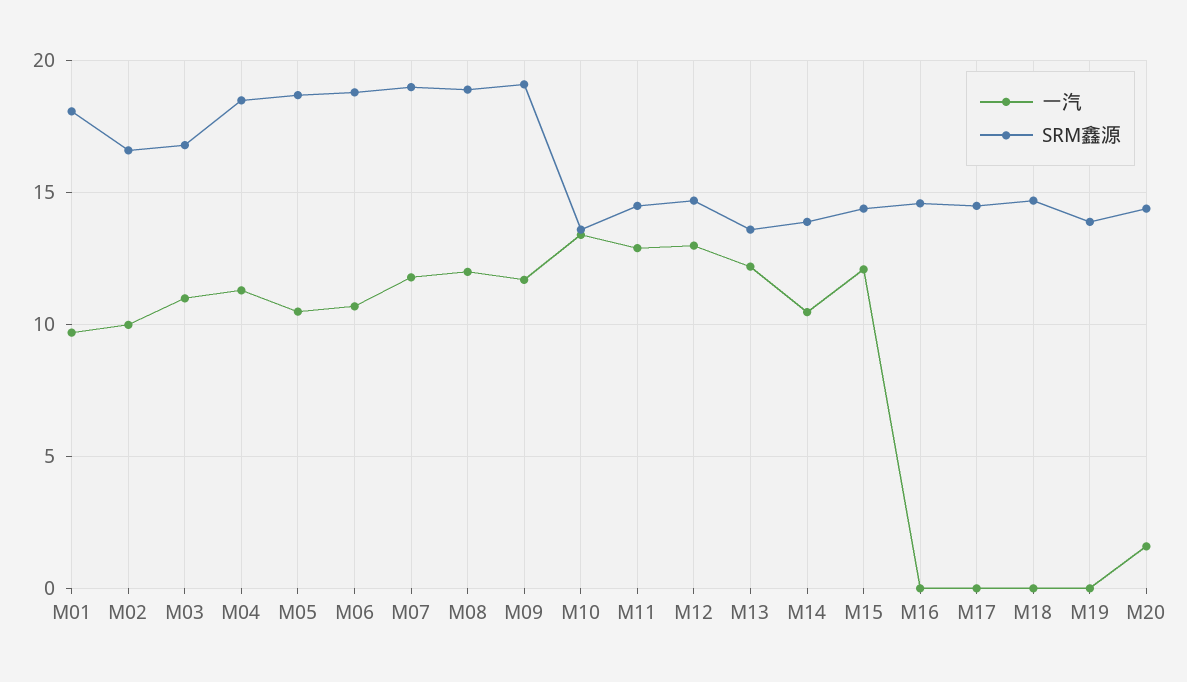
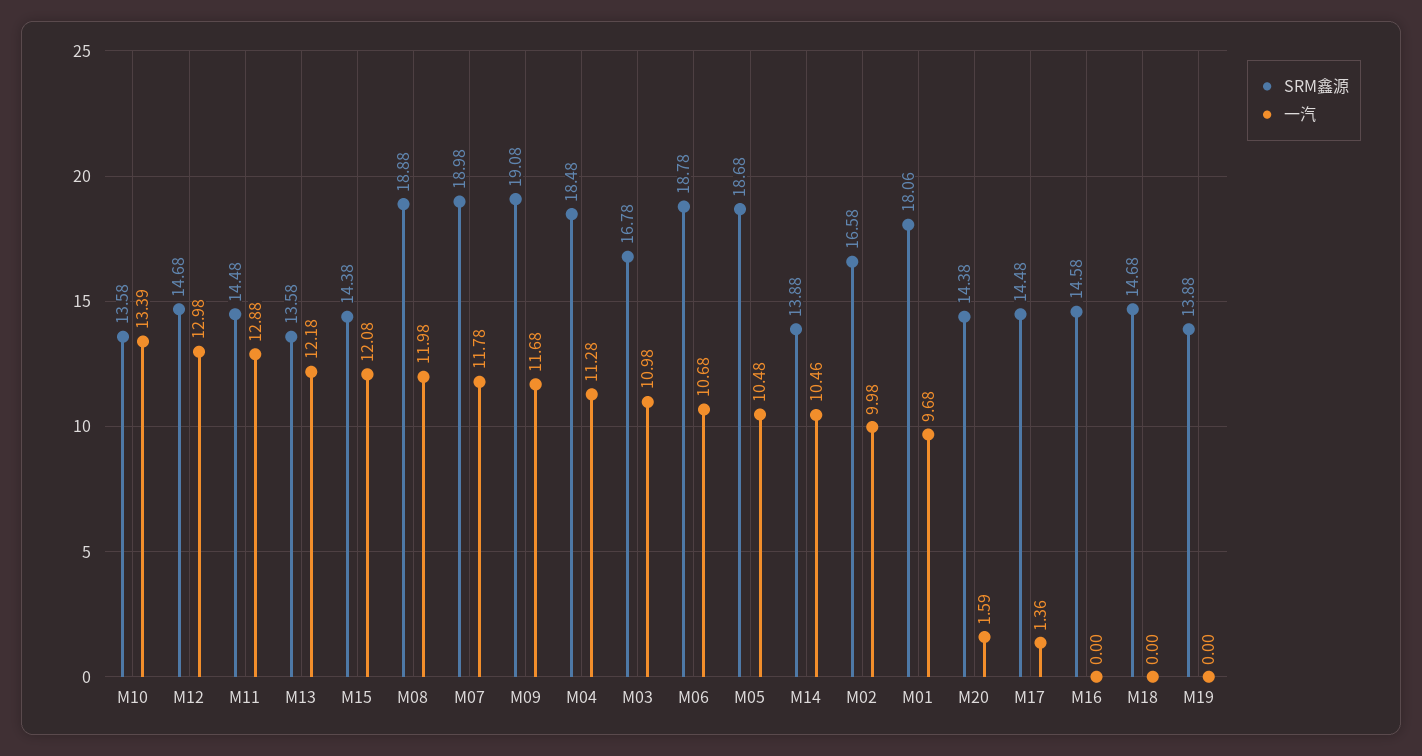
一汽, M17: 0 -> 1.36

